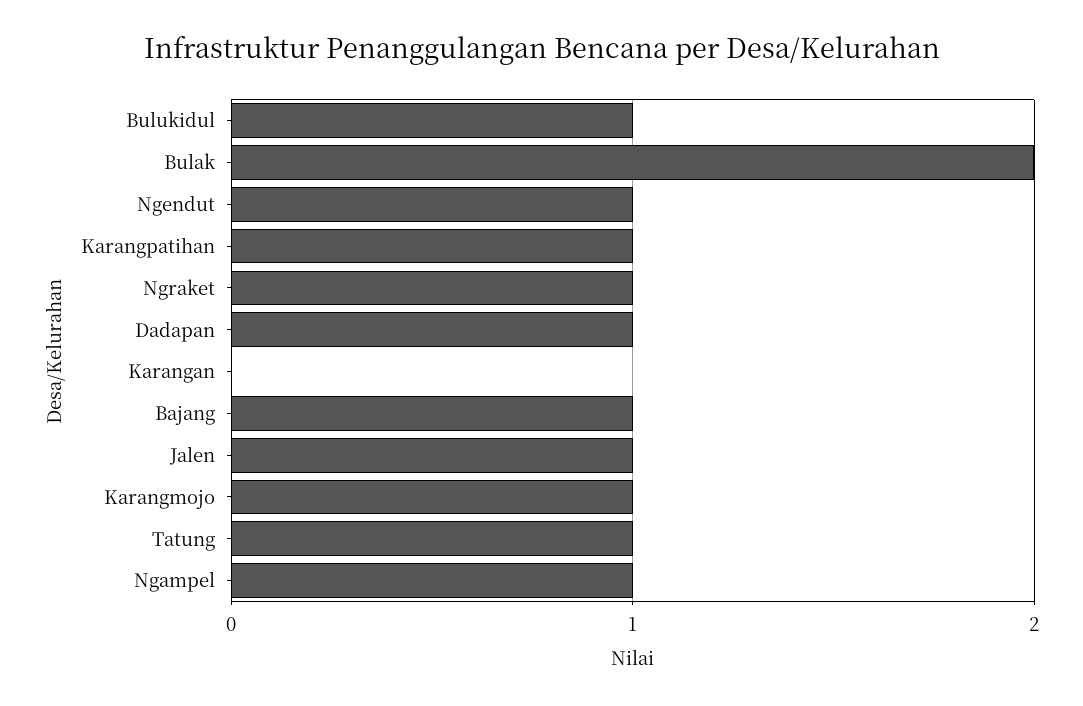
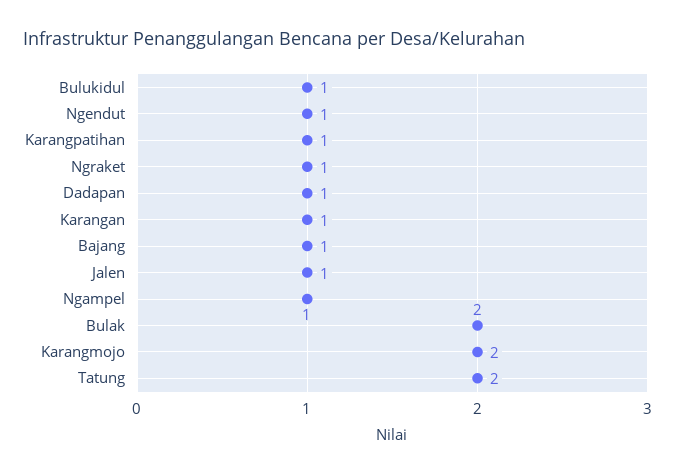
Karangan: 0 -> 1
Karangmojo: 1 -> 2
Tatung: 1 -> 2

